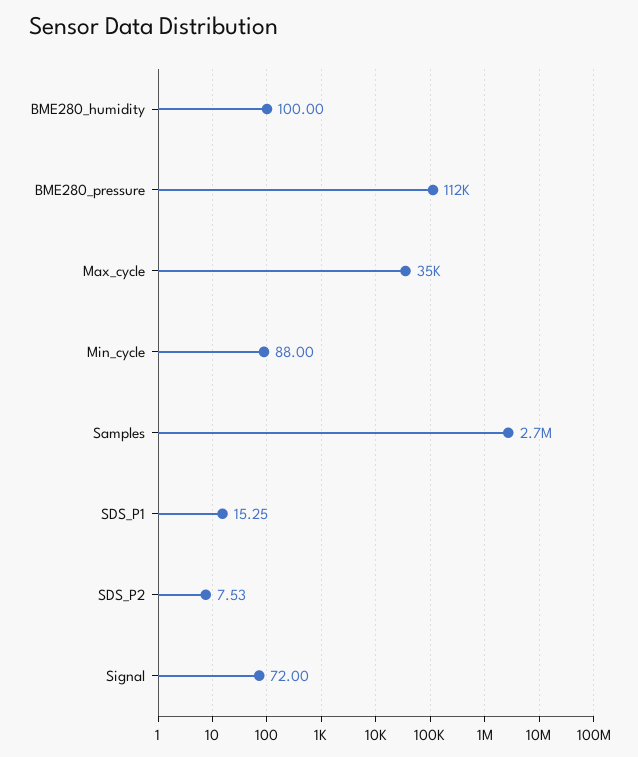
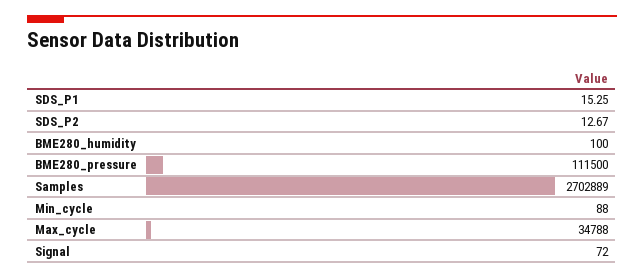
SDS_P2: 7.53 -> 12.67

